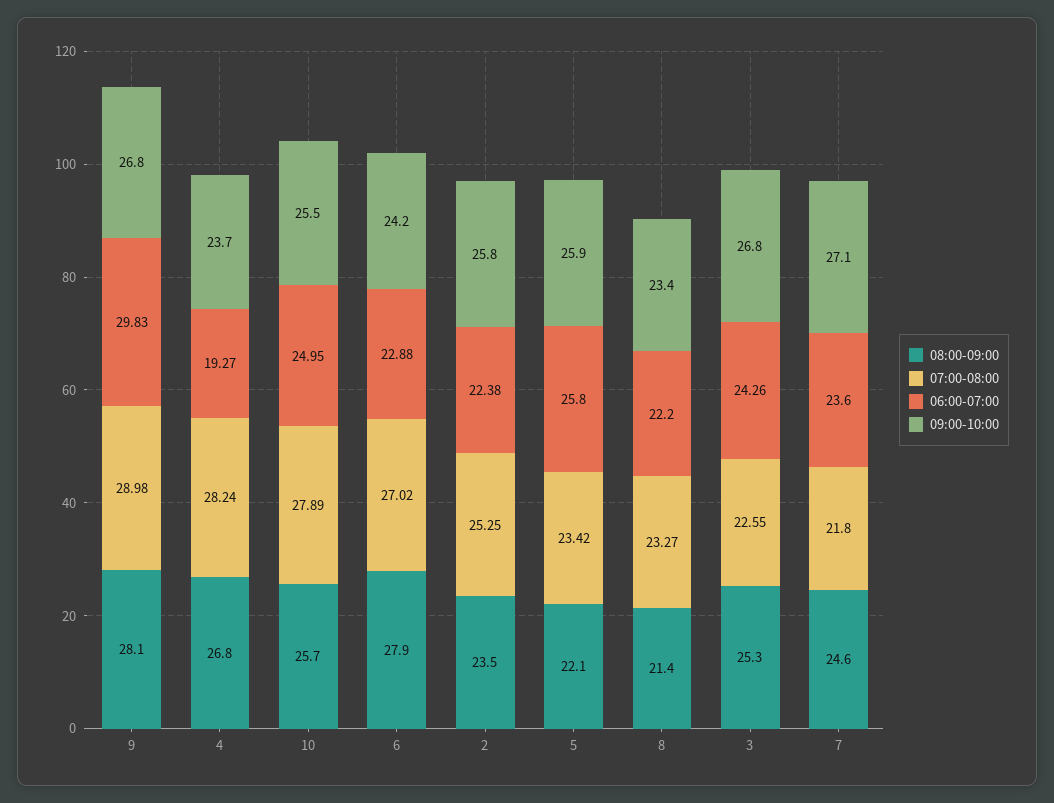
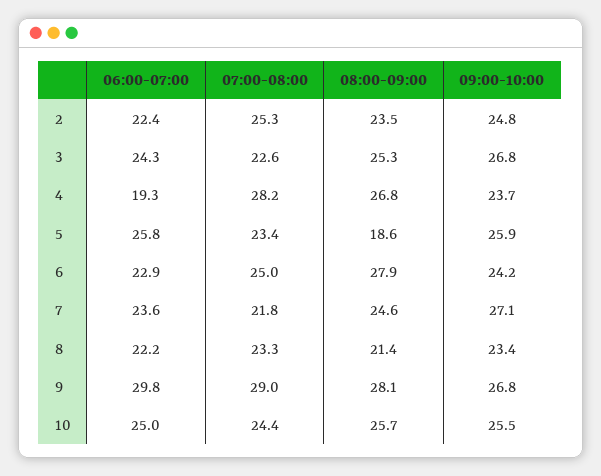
07:00-08:00, 10: 27.89 -> 24.4
07:00-08:00, 6: 27.02 -> 25
09:00-10:00, 2: 25.8 -> 24.8
08:00-09:00, 5: 22.1 -> 18.6

